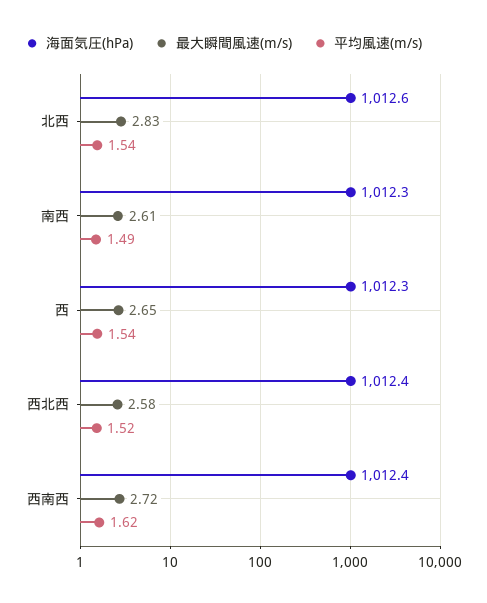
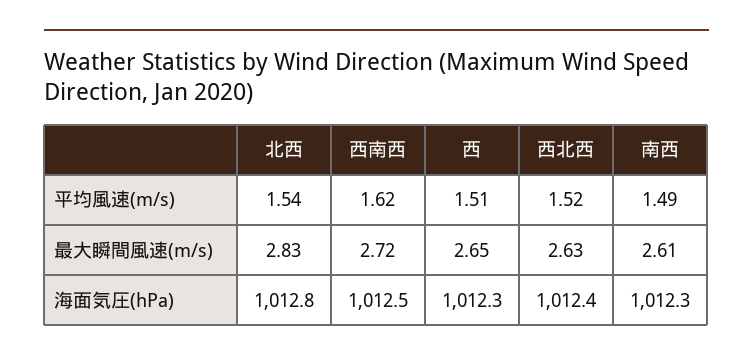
海面気圧(hPa), 北西: 1012.6 -> 1012.8
平均風速(m/s), 西: 1.54 -> 1.51
最大瞬間風速(m/s), 西北西: 2.58 -> 2.63
海面気圧(hPa), 西南西: 1012.4 -> 1012.5

